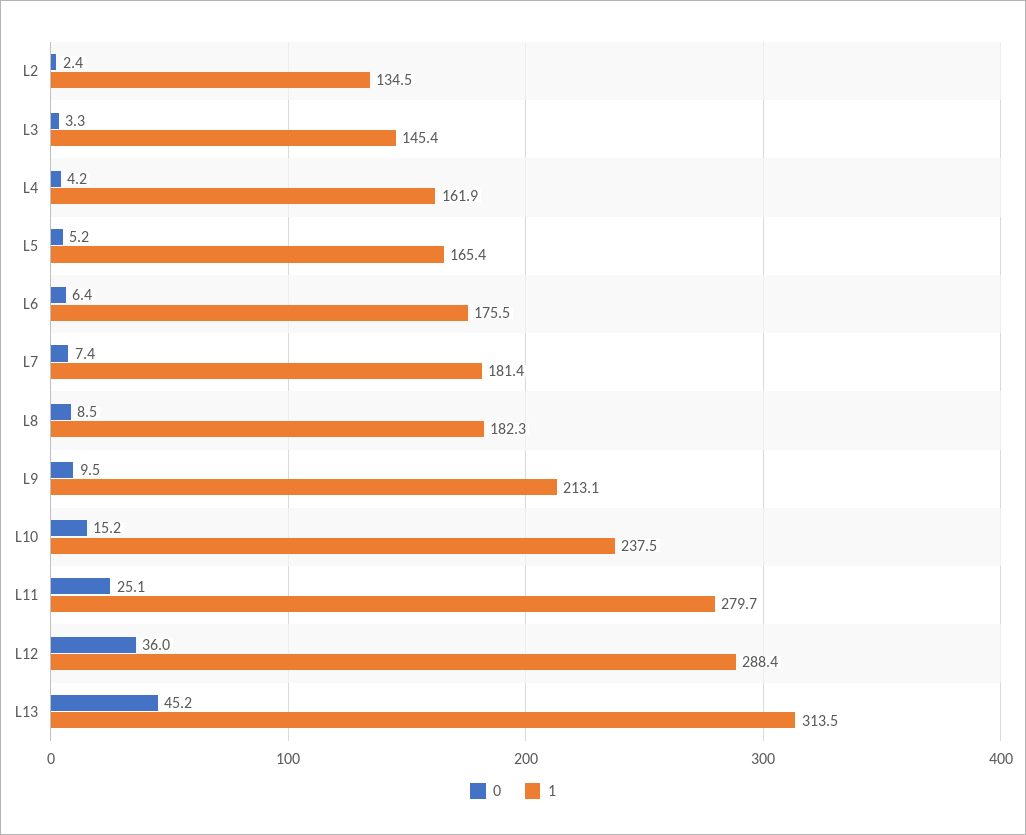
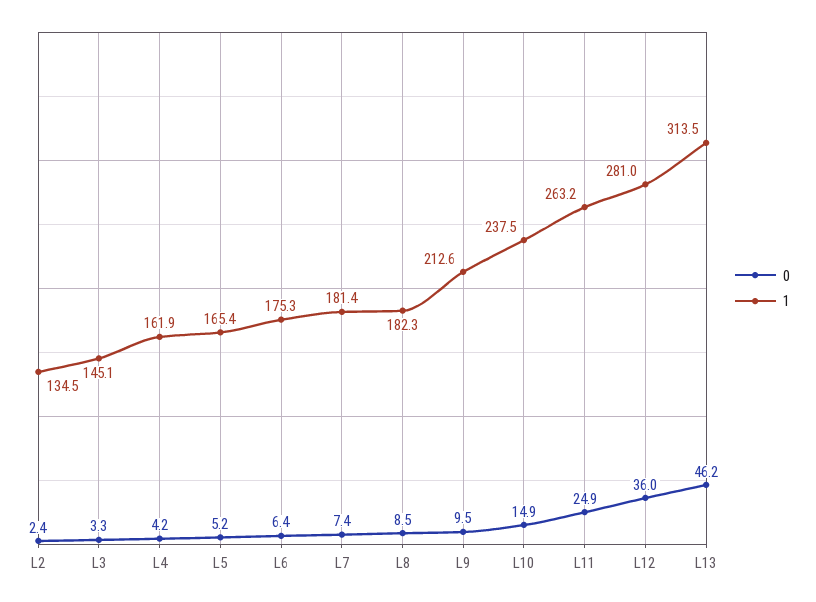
1, L3: 145.4 -> 145.1
1, L6: 175.5 -> 175.3
1, L9: 213.1 -> 212.6
0, L10: 15.2 -> 14.9
0, L11: 25.1 -> 24.9
1, L11: 279.7 -> 263.2
1, L12: 288.4 -> 281
0, L13: 45.2 -> 46.2

